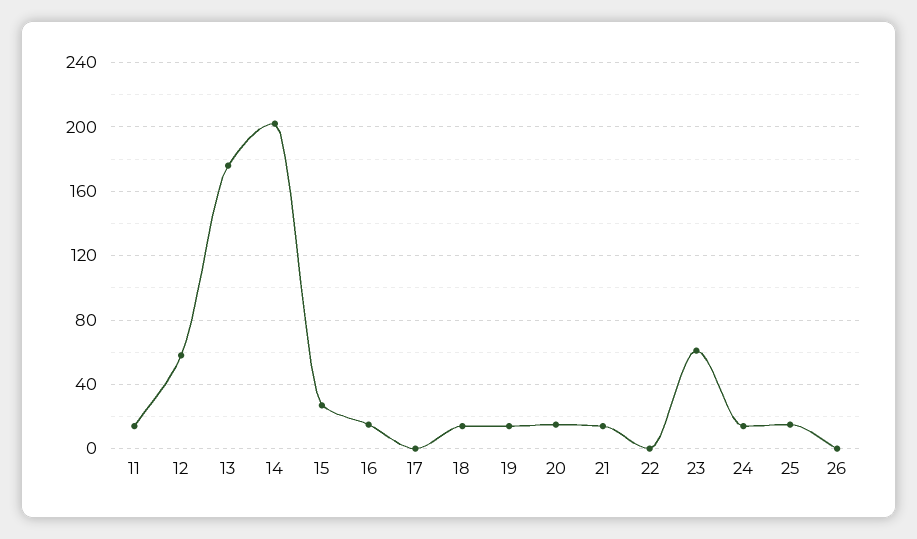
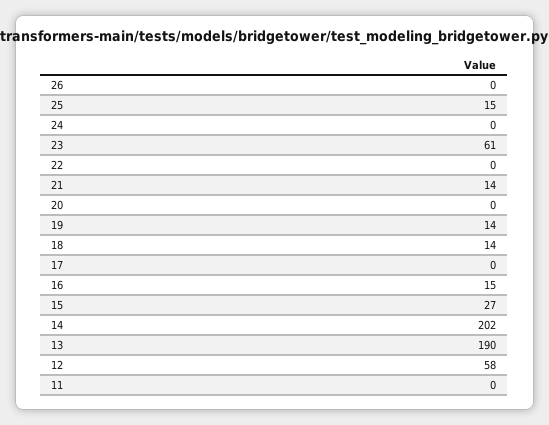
11: 15 -> 0
13: 175 -> 190
20: 15 -> 0
24: 15 -> 0

